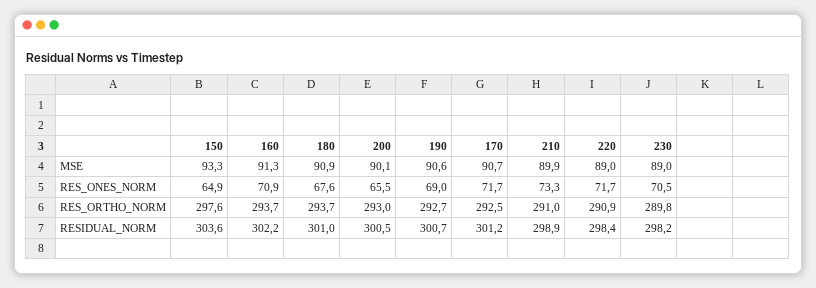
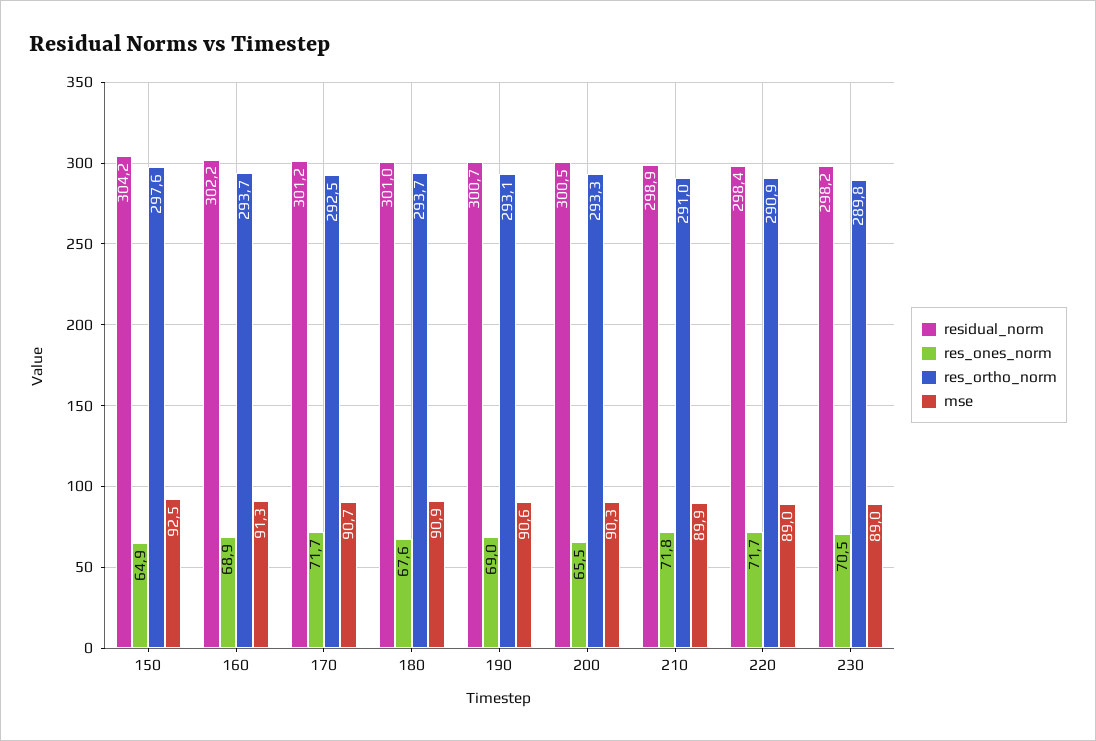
MSE, 150: 93.3 -> 92.5
MSE, 200: 90.1 -> 90.3
RES_ONES_NORM, 160: 70.9 -> 68.9
RES_ONES_NORM, 210: 73.3 -> 71.8
RES_ORTHO_NORM, 200: 293 -> 293.3
RES_ORTHO_NORM, 190: 292.7 -> 293.1
RESIDUAL_NORM, 150: 303.6 -> 304.2

